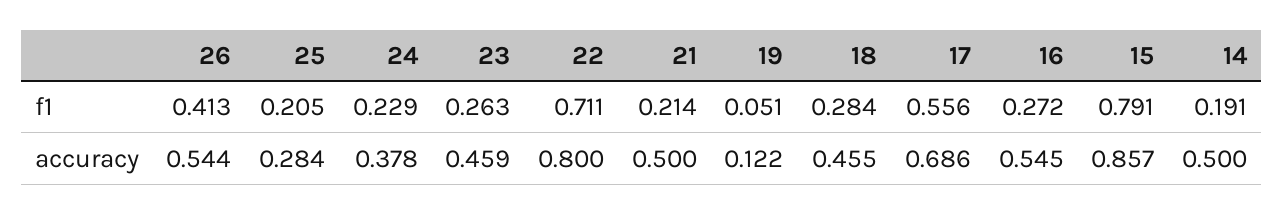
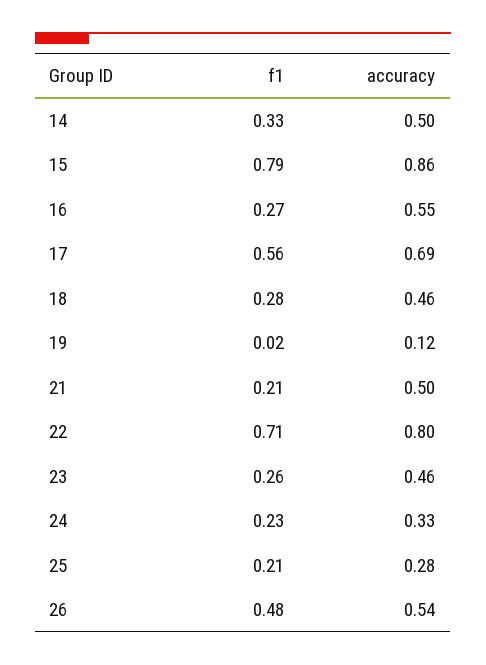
26, f1: 0.413 -> 0.48
19, f1: 0.051 -> 0.02
14, f1: 0.191 -> 0.33
24, accuracy: 0.378 -> 0.33

